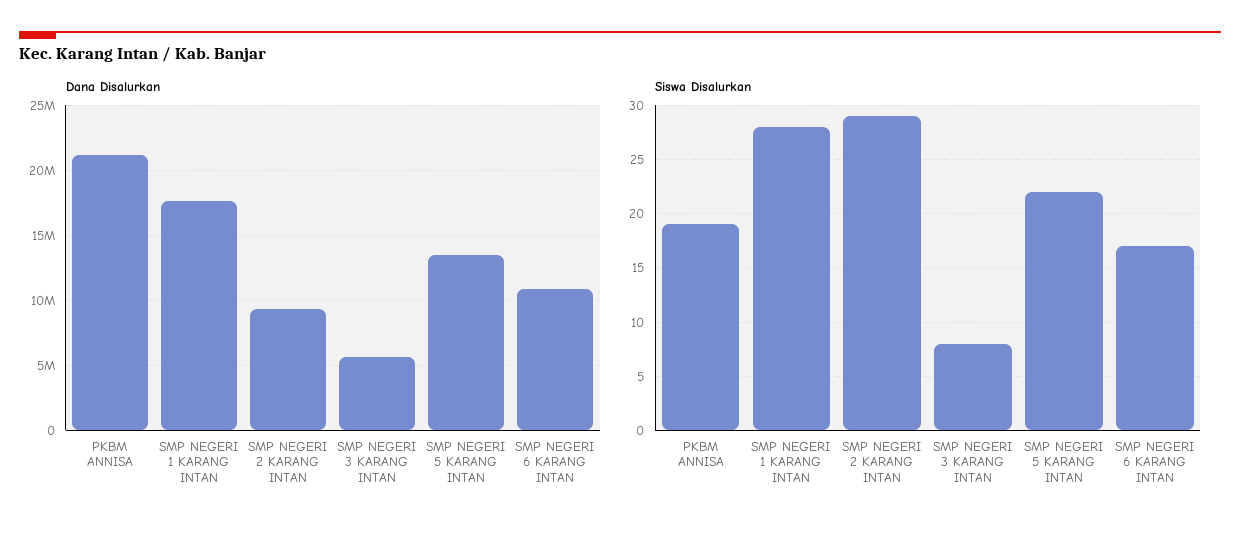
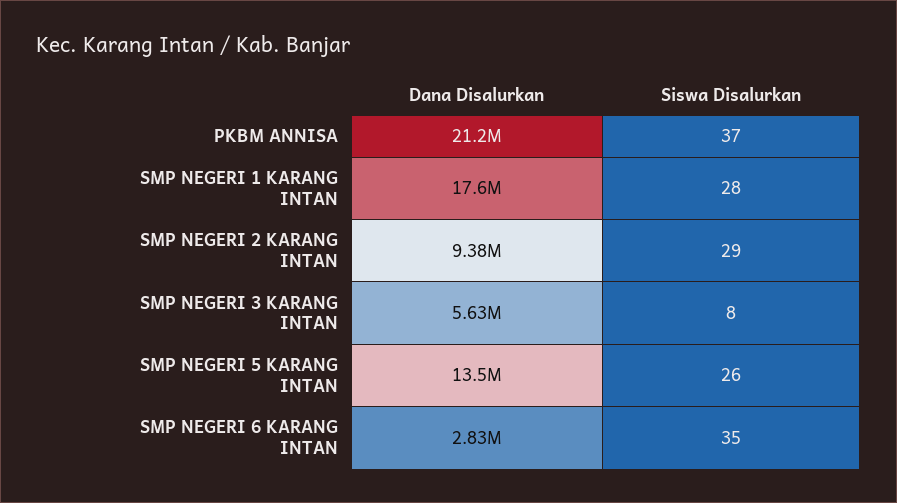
Dana Disalurkan, SMP NEGERI 6 KARANG INTAN: 11000000 -> 2830000
Siswa Disalurkan, PKBM ANNISA: 19 -> 37
Siswa Disalurkan, SMP NEGERI 5 KARANG INTAN: 22 -> 26
Siswa Disalurkan, SMP NEGERI 6 KARANG INTAN: 17 -> 35

